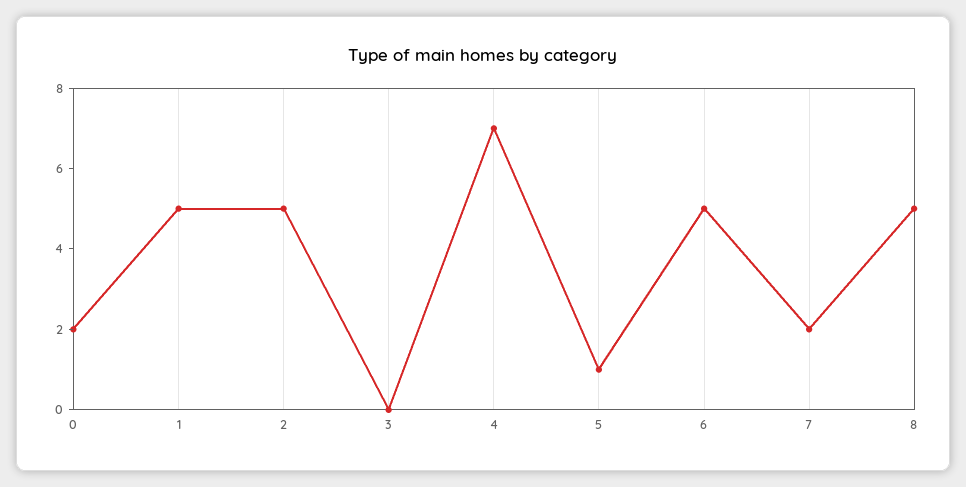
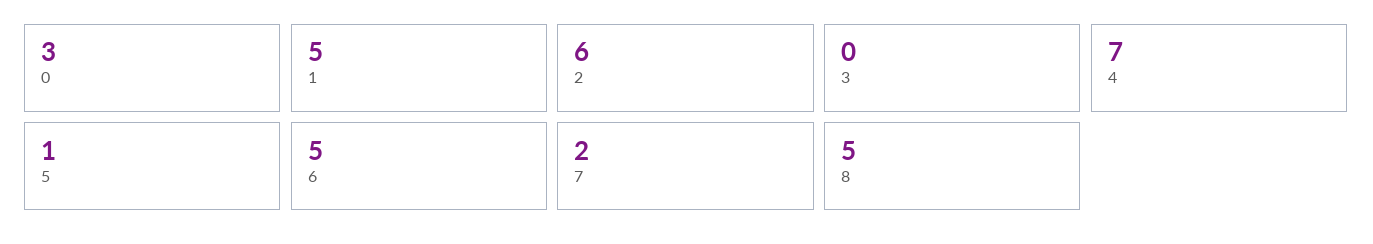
0: 2 -> 3
2: 5 -> 6

